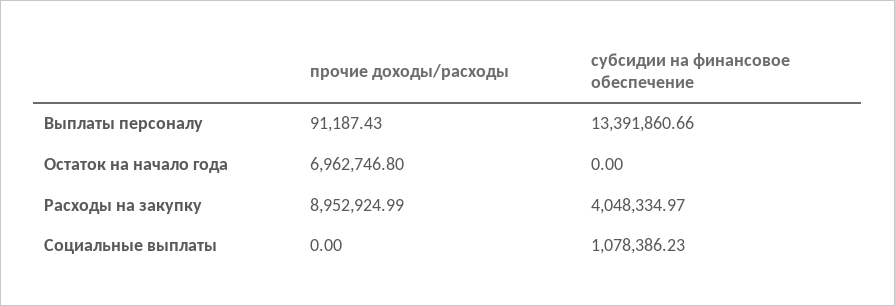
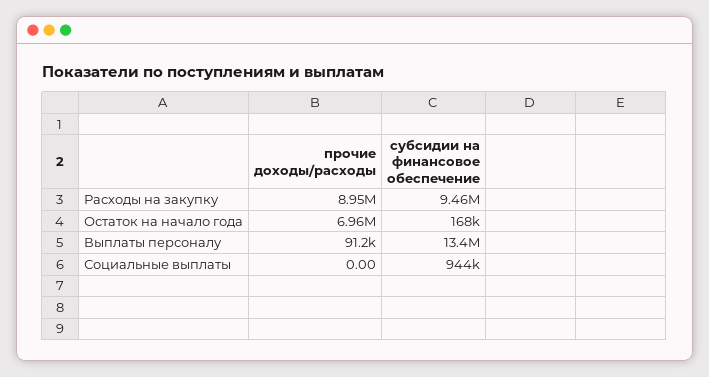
субсидии на финансовое обеспечение, Остаток на начало года: 0 -> 168000
субсидии на финансовое обеспечение, Расходы на закупку: 4048334.97 -> 9460000
субсидии на финансовое обеспечение, Социальные выплаты: 1078386.23 -> 944000

